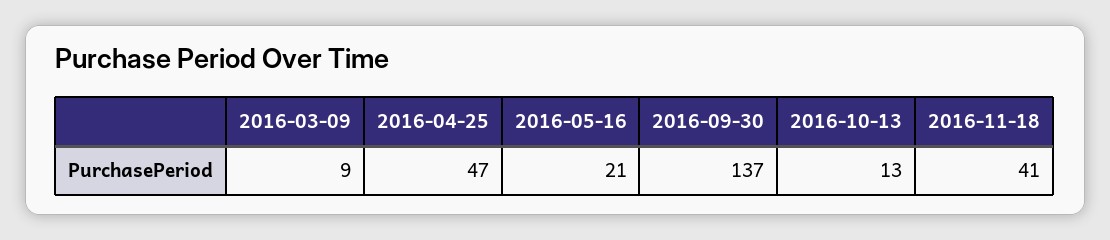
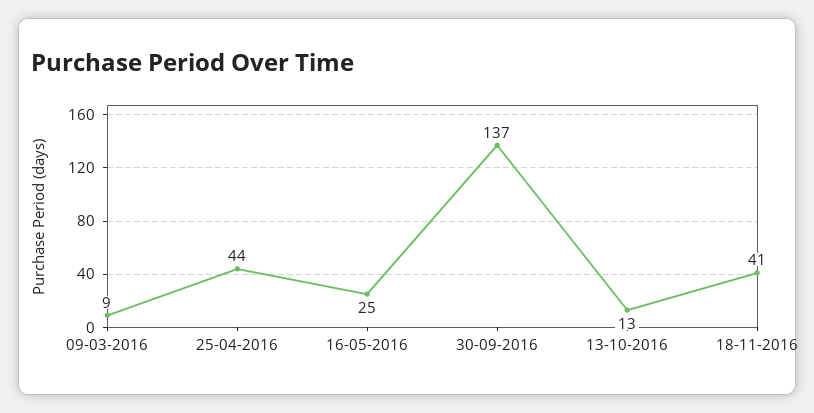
2016-04-25: 47 -> 44
2016-05-16: 21 -> 25

